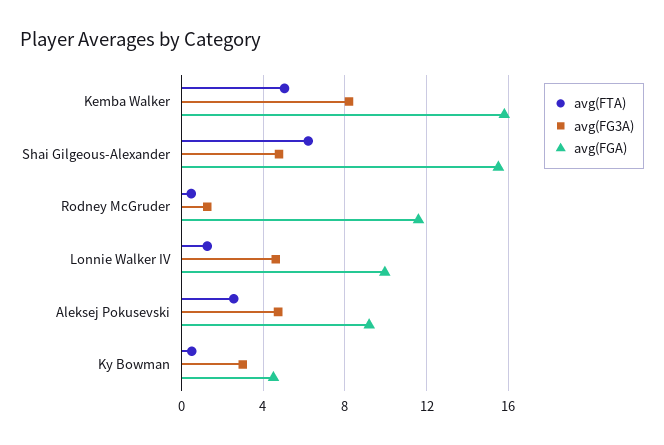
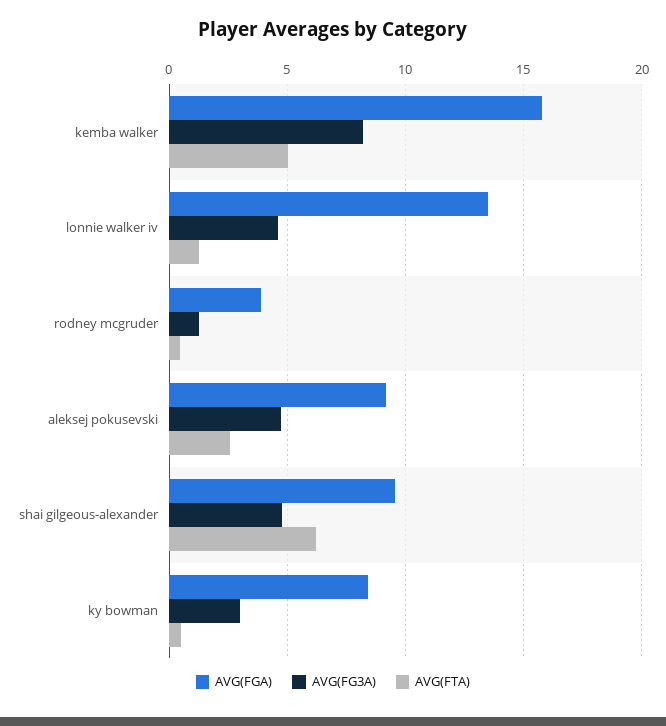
avg(FGA), Shai Gilgeous-Alexander: 15.5 -> 9.5
avg(FGA), Rodney McGruder: 11.5 -> 4
avg(FGA), Lonnie Walker IV: 10 -> 13.5
avg(FGA), Ky Bowman: 4.5 -> 8.5

